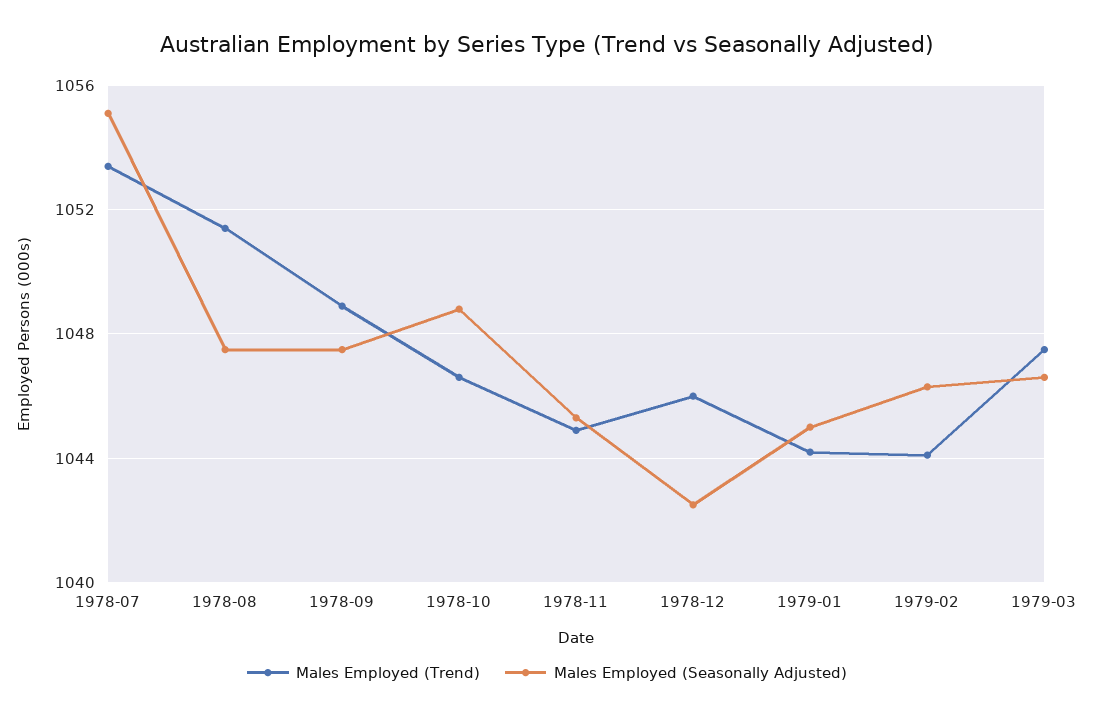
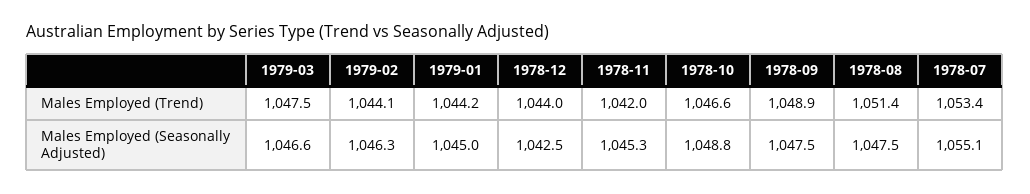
Males Employed (Trend), 1978-11: 1045 -> 1042
Males Employed (Trend), 1978-12: 1046 -> 1044

